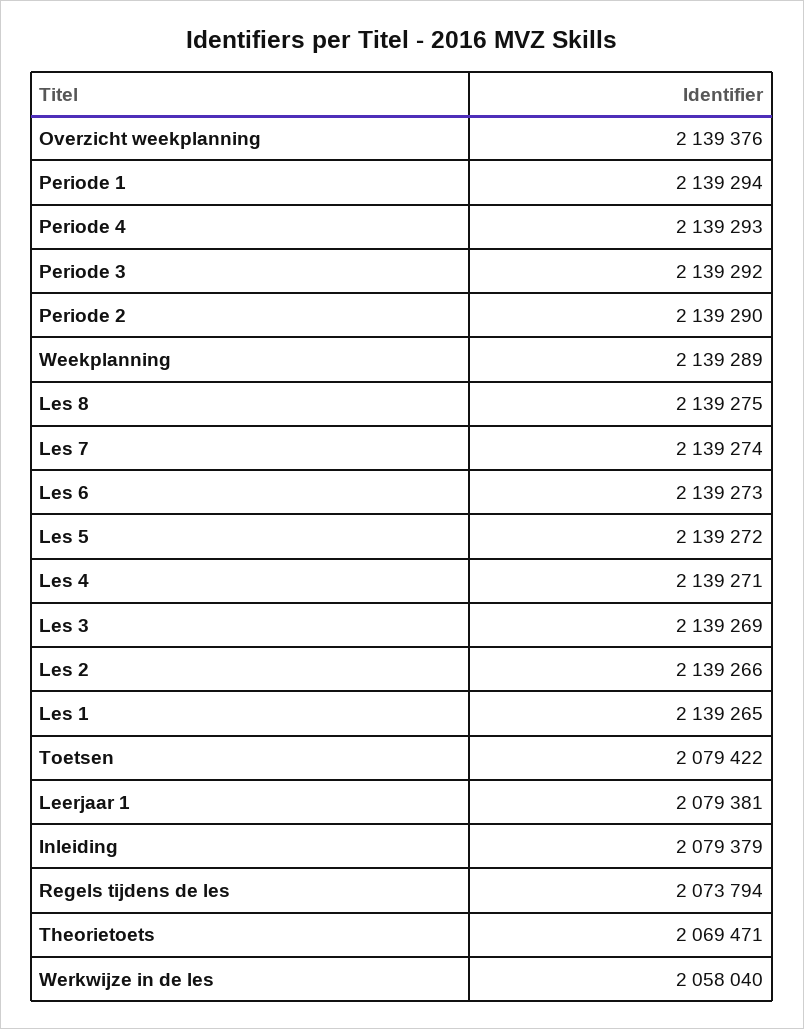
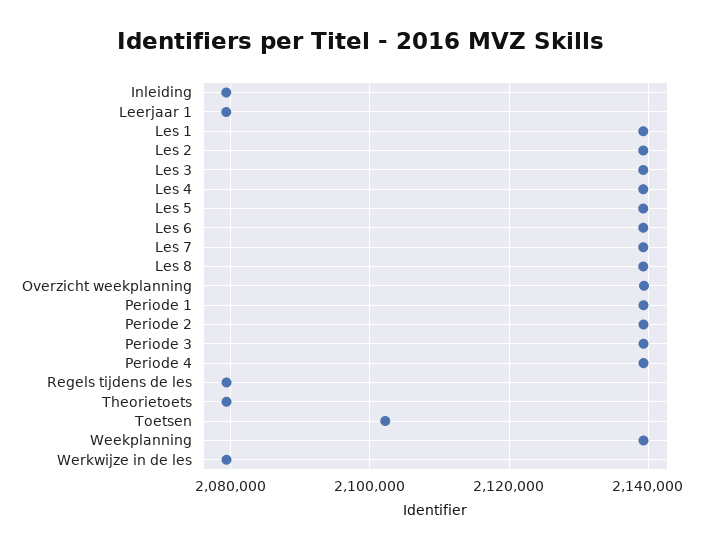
Toetsen: 2079422 -> 2102000
Regels tijdens de les: 2073794 -> 2080000
Theorietoets: 2069471 -> 2080000
Werkwijze in de les: 2058040 -> 2080000

